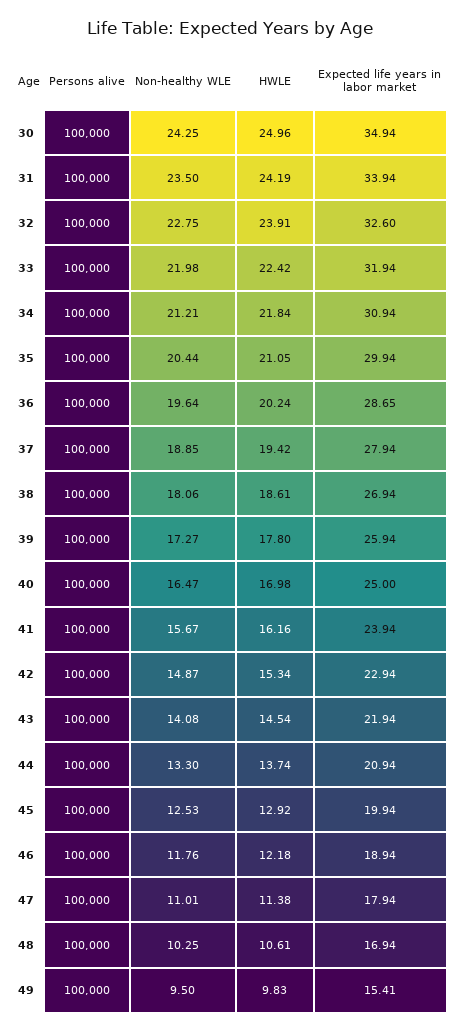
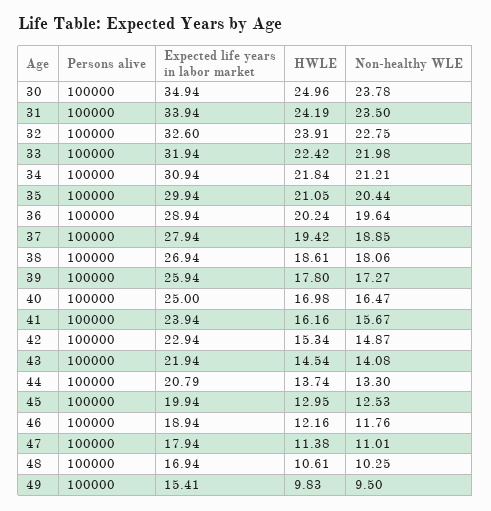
Non-healthy WLE, 30: 24.25 -> 23.78
Expected life years in labor market, 36: 28.65 -> 28.94
Expected life years in labor market, 44: 20.94 -> 20.79
HWLE, 45: 12.92 -> 12.95
HWLE, 46: 12.18 -> 12.16

